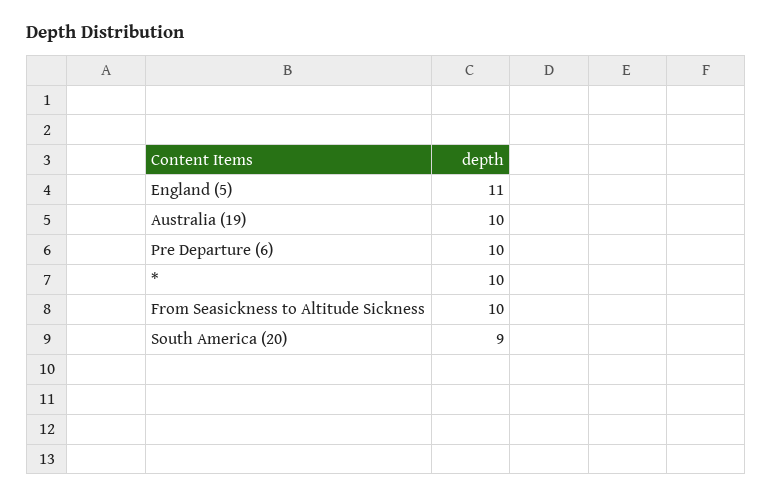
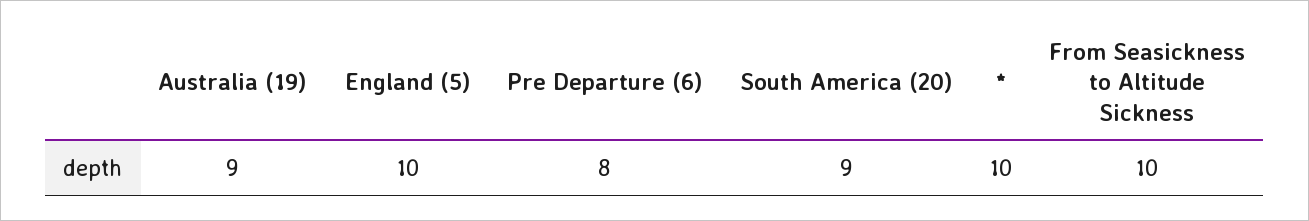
England (5): 11 -> 10
Australia (19): 10 -> 9
Pre Departure (6): 10 -> 8

